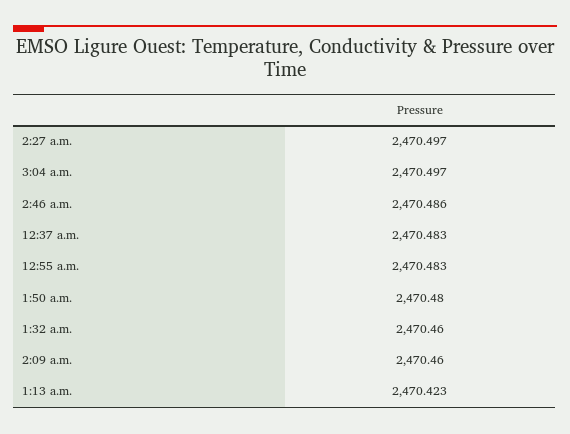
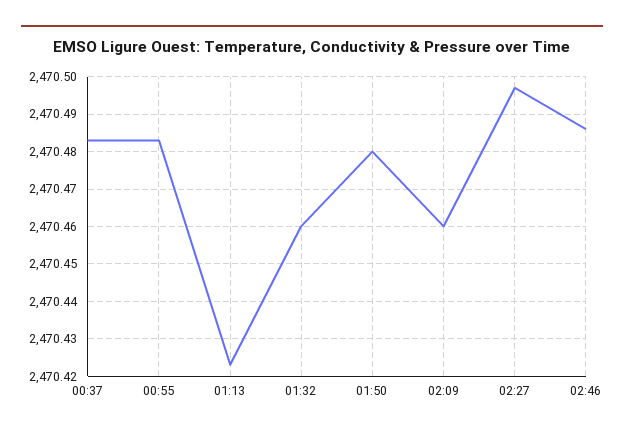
3:04 a.m.: 2470.497 -> none

